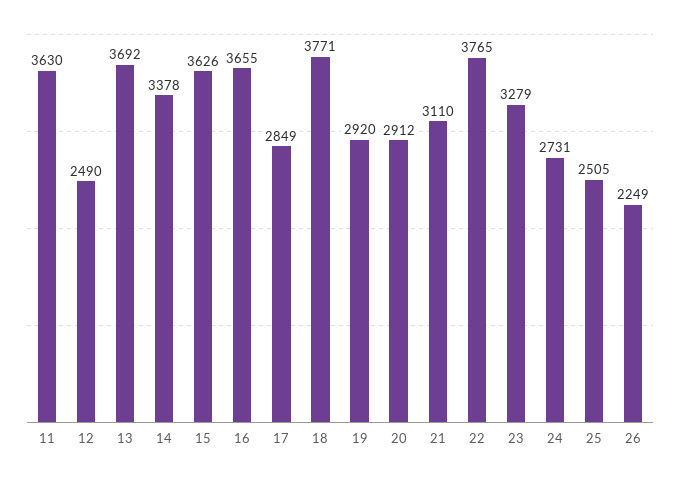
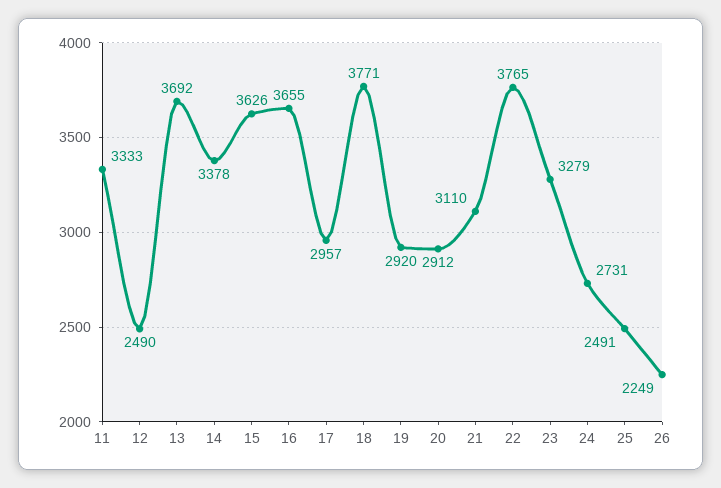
11: 3630 -> 3333
17: 2849 -> 2957
25: 2505 -> 2491

